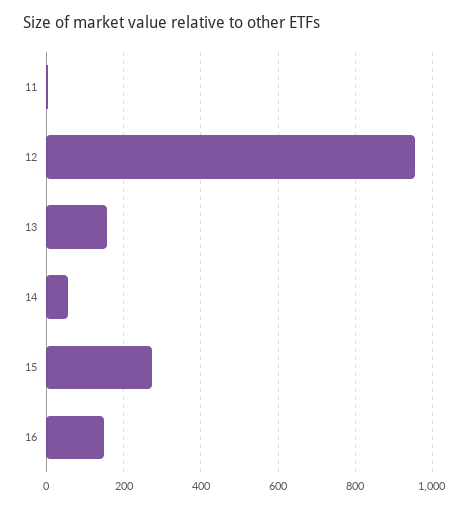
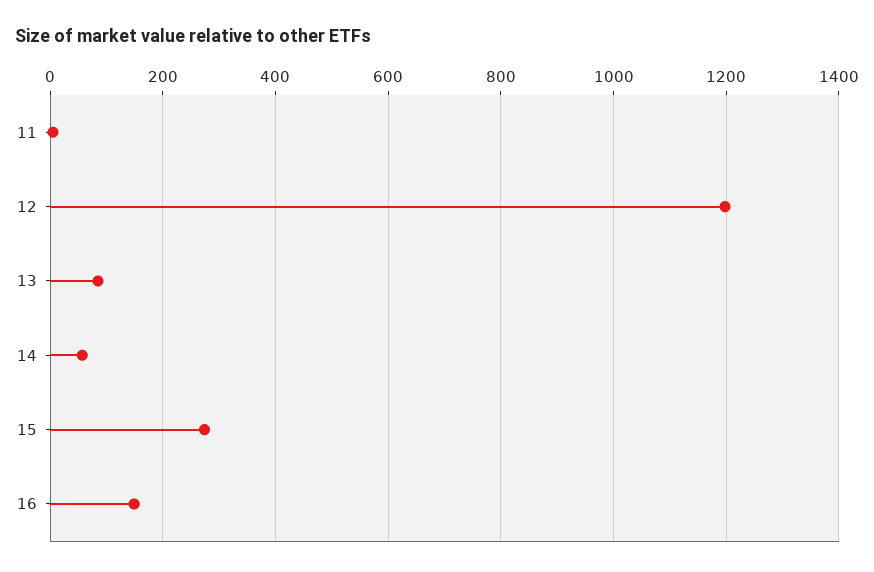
12: 960 -> 1200
13: 160 -> 80

